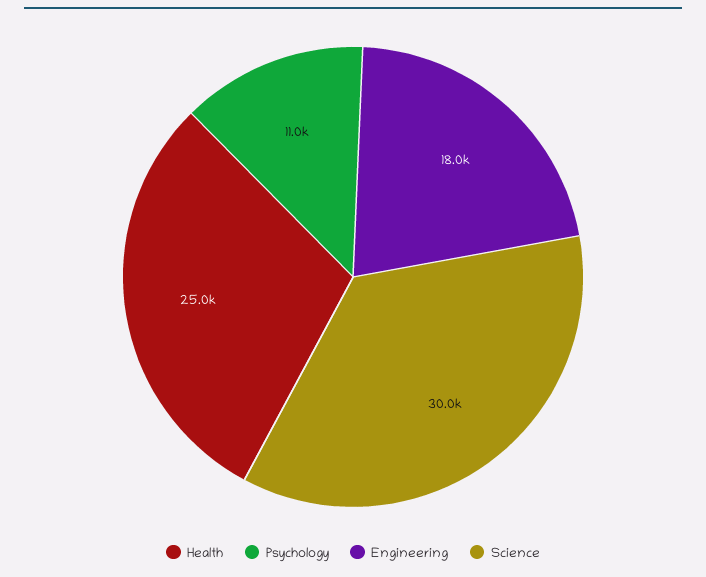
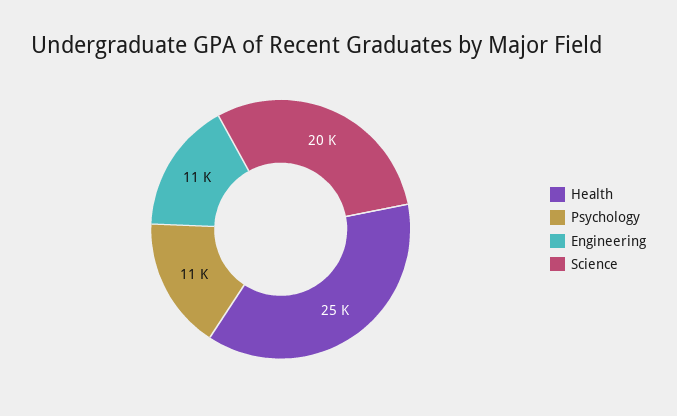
Engineering: 18000 -> 11000
Science: 30000 -> 20000

